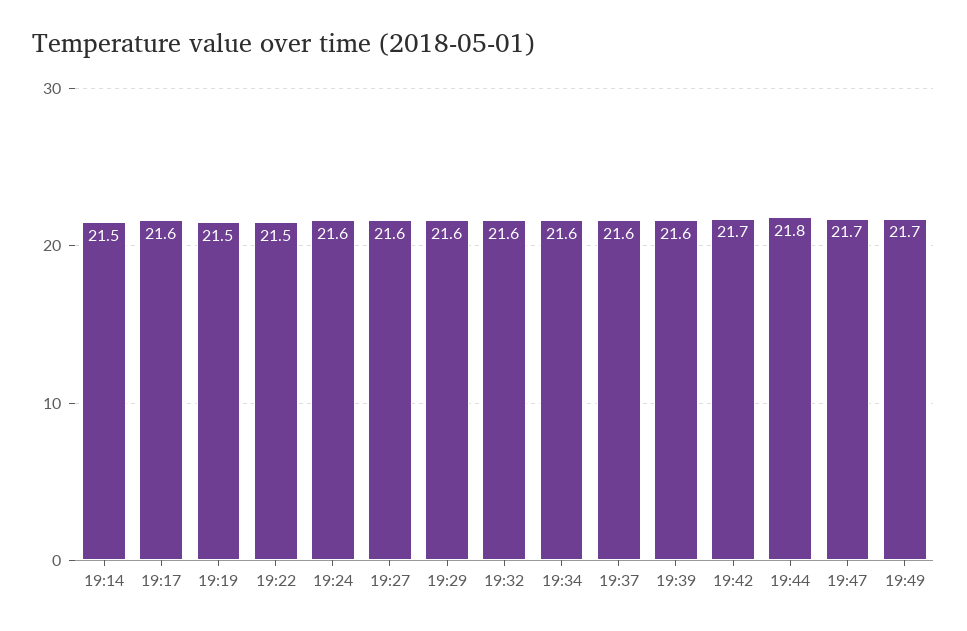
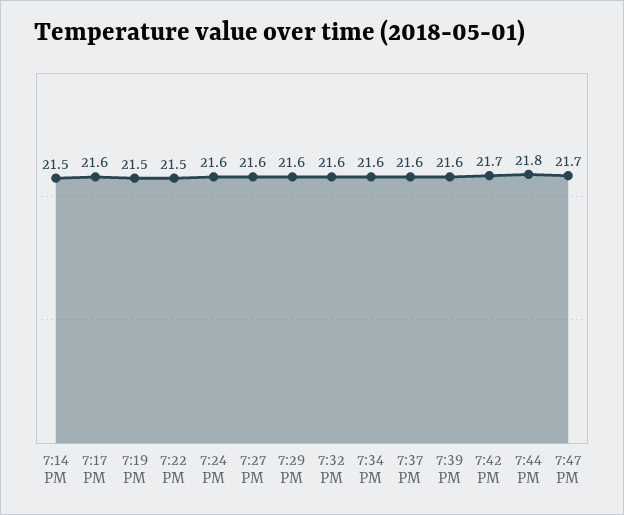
19:49: 21.7 -> none

